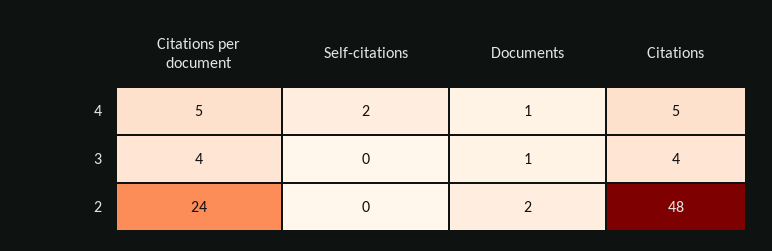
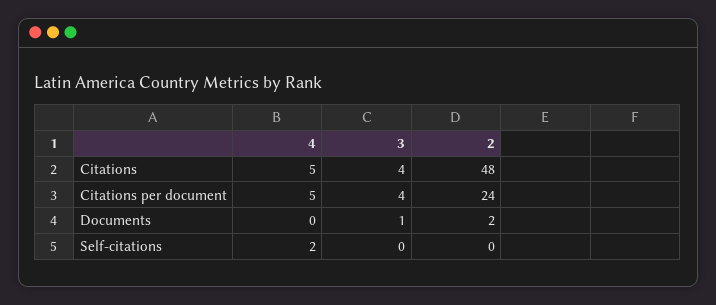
Documents, 4: 1 -> 0

